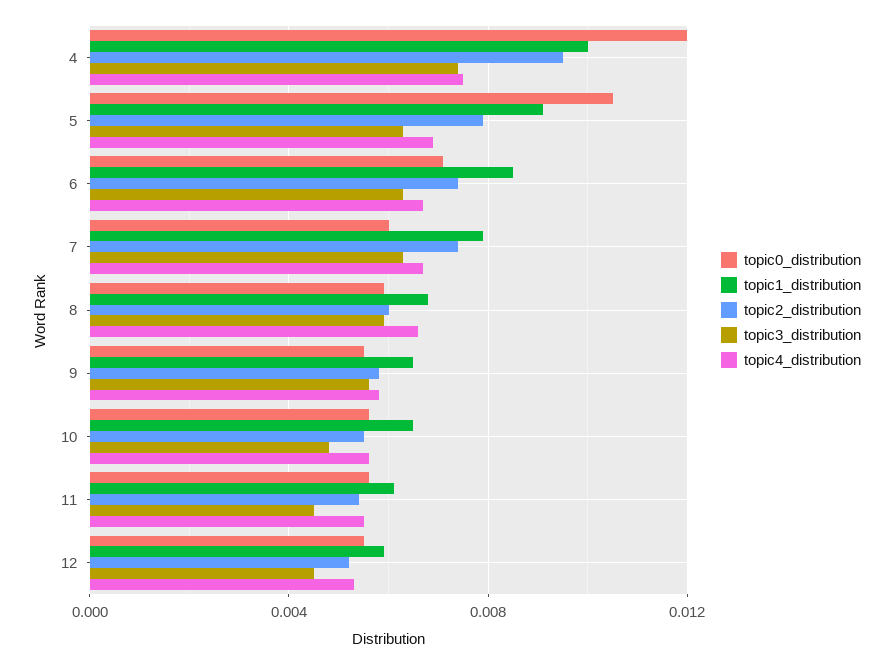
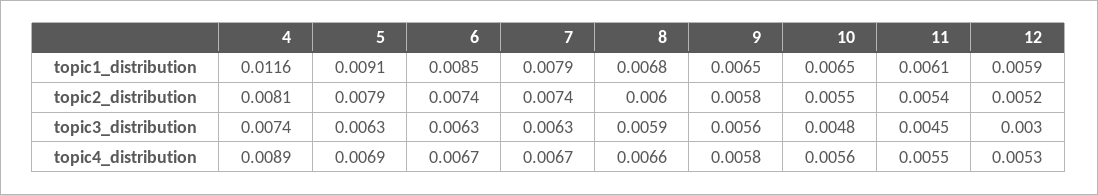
topic0_distribution, 4: 0.012 -> none
topic1_distribution, 4: 0.01 -> 0.0116
topic2_distribution, 4: 0.0095 -> 0.0081
topic4_distribution, 4: 0.0075 -> 0.0089
topic0_distribution, 5: 0.0105 -> none
topic0_distribution, 6: 0.007 -> none
topic0_distribution, 7: 0.006 -> none
topic0_distribution, 8: 0.006 -> none
topic0_distribution, 9: 0.0055 -> none
topic0_distribution, 10: 0.0055 -> none
topic0_distribution, 11: 0.0055 -> none
topic0_distribution, 12: 0.0055 -> none
topic3_distribution, 12: 0.0045 -> 0.003

